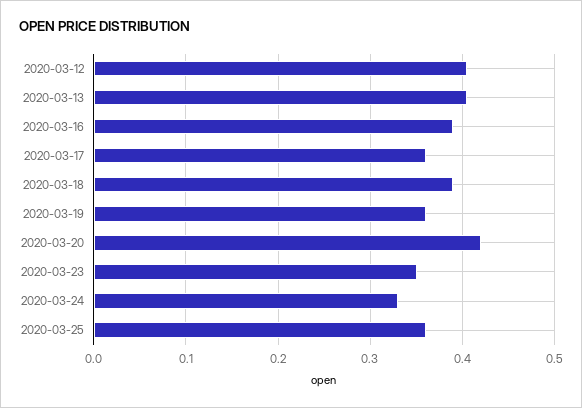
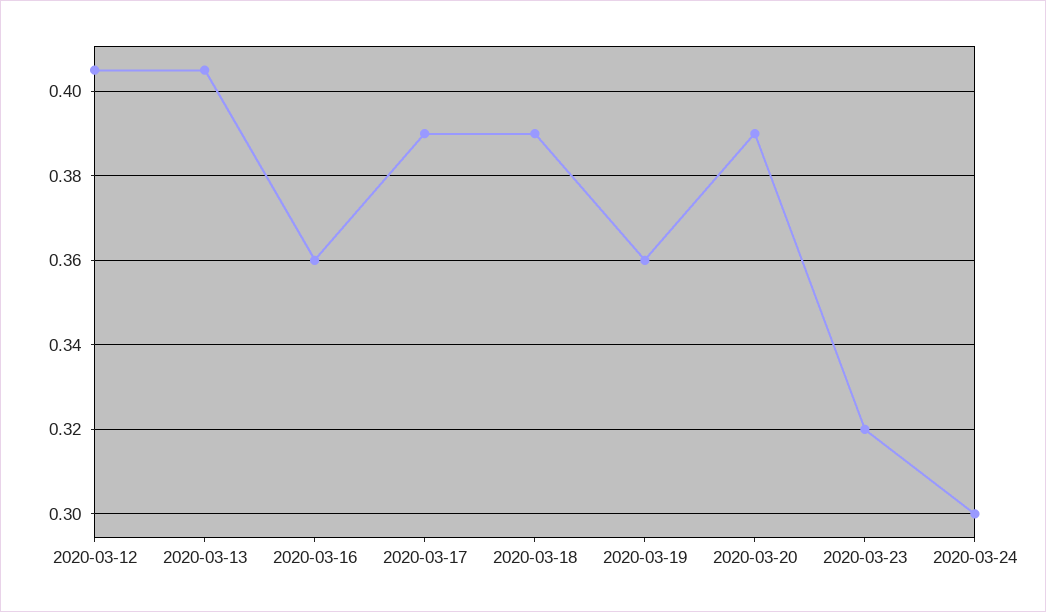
2020-03-16: 0.39 -> 0.36
2020-03-17: 0.36 -> 0.39
2020-03-20: 0.42 -> 0.39
2020-03-23: 0.35 -> 0.32
2020-03-24: 0.33 -> 0.3
2020-03-25: 0.36 -> none

